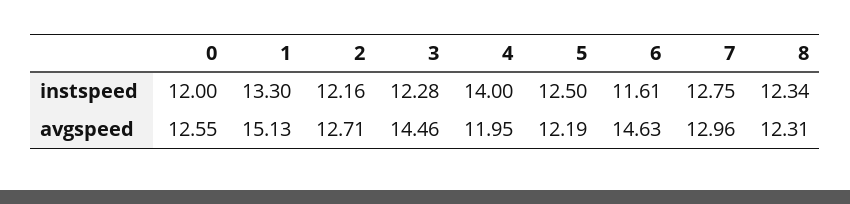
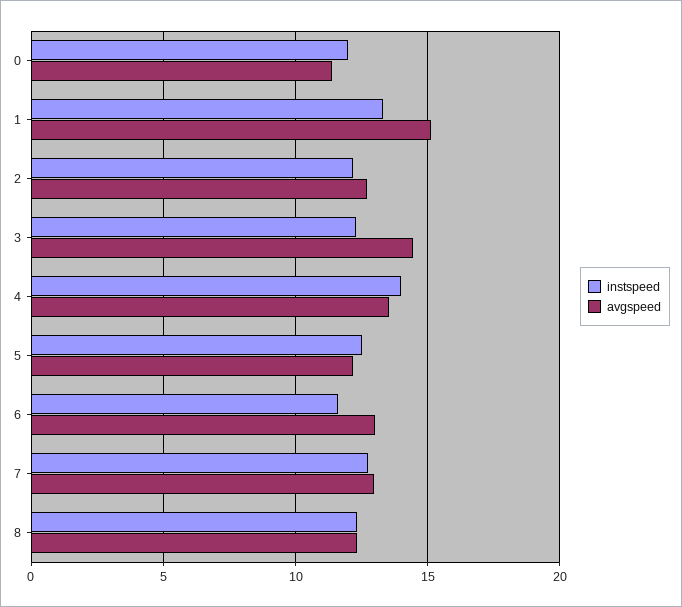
avgspeed, 0: 12.55 -> 11.5
avgspeed, 4: 11.95 -> 13.5
avgspeed, 6: 14.63 -> 13

